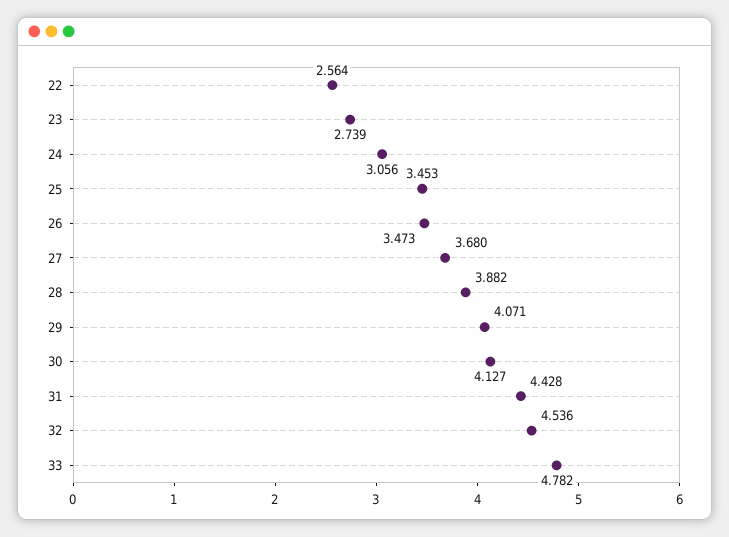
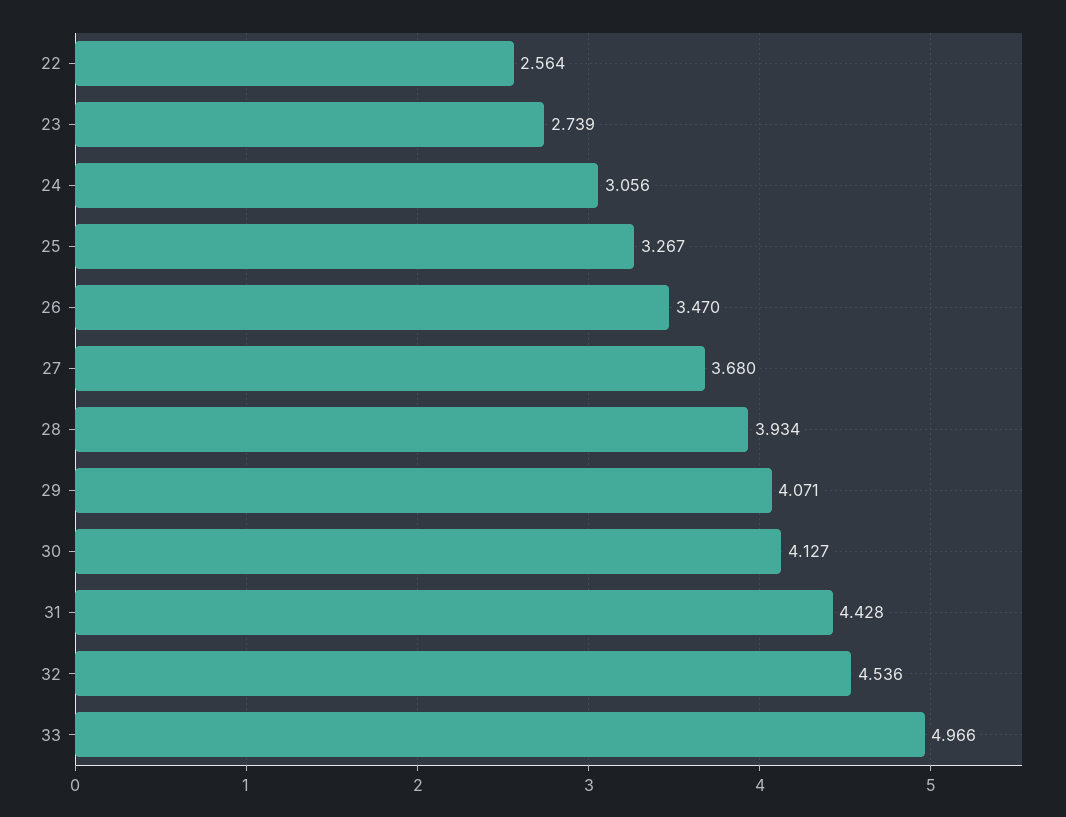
25: 3.453 -> 3.267
26: 3.473 -> 3.47
28: 3.882 -> 3.934
33: 4.782 -> 4.966

